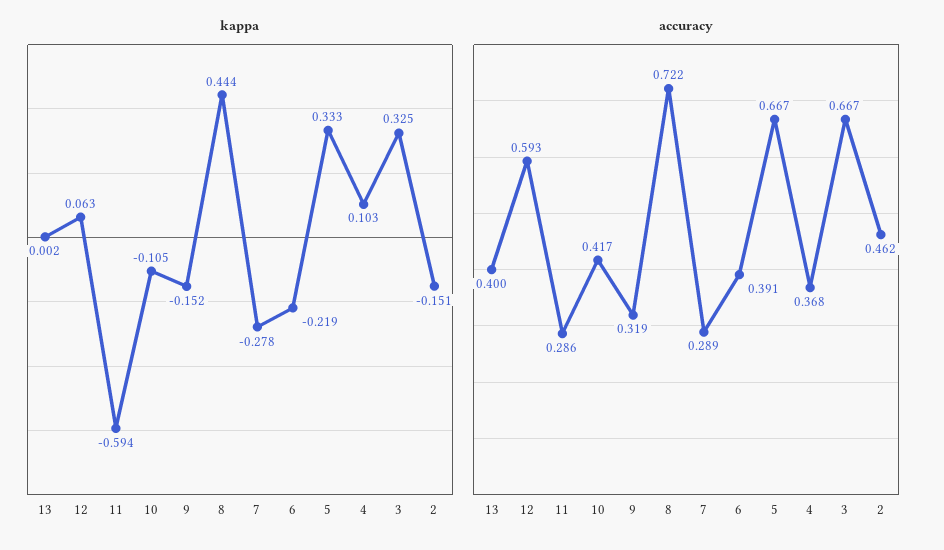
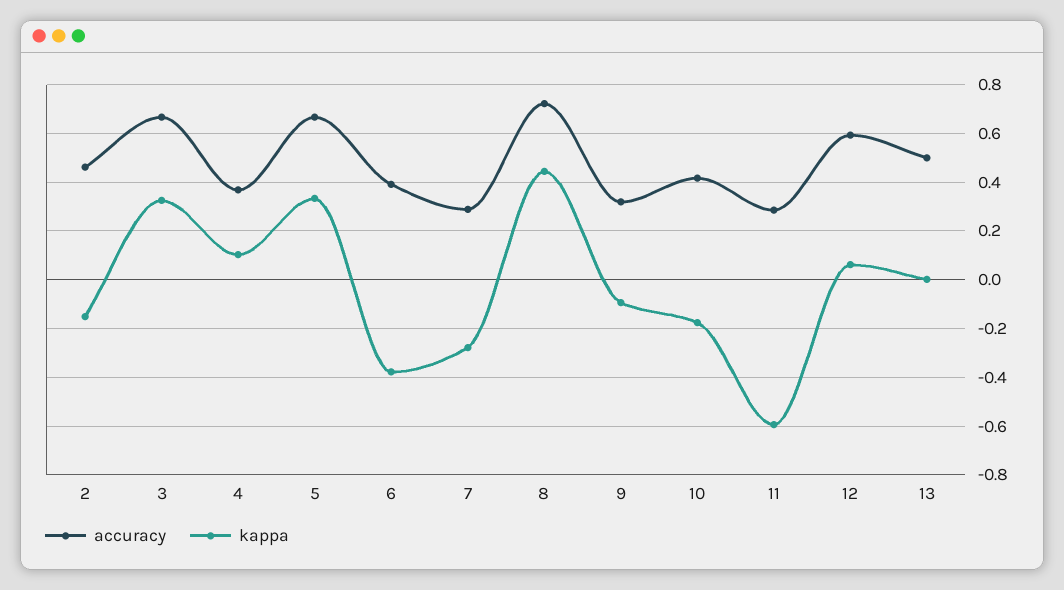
kappa, 10: -0.105 -> -0.175
kappa, 9: -0.152 -> -0.1
kappa, 6: -0.219 -> -0.375
accuracy, 13: 0.4 -> 0.5

